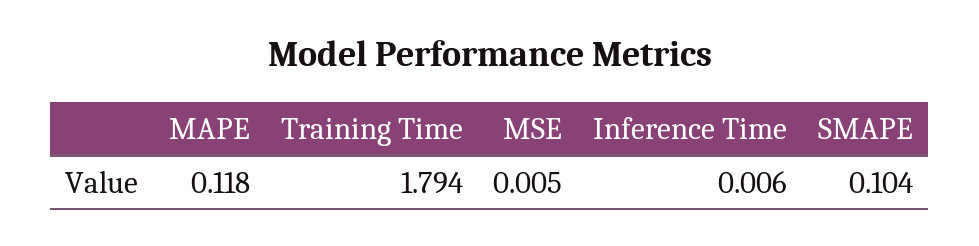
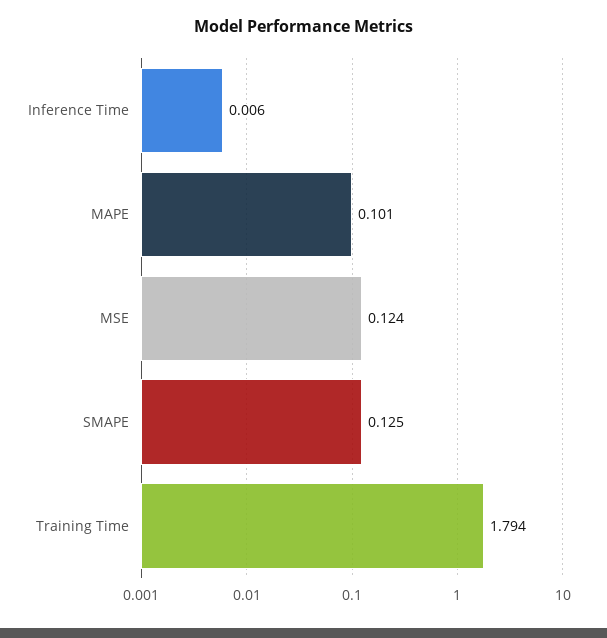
MAPE: 0.118 -> 0.101
MSE: 0.005 -> 0.124
SMAPE: 0.104 -> 0.125

